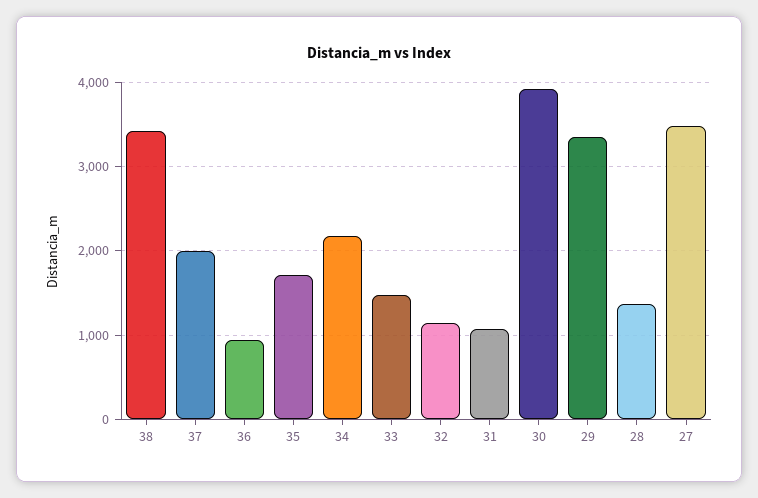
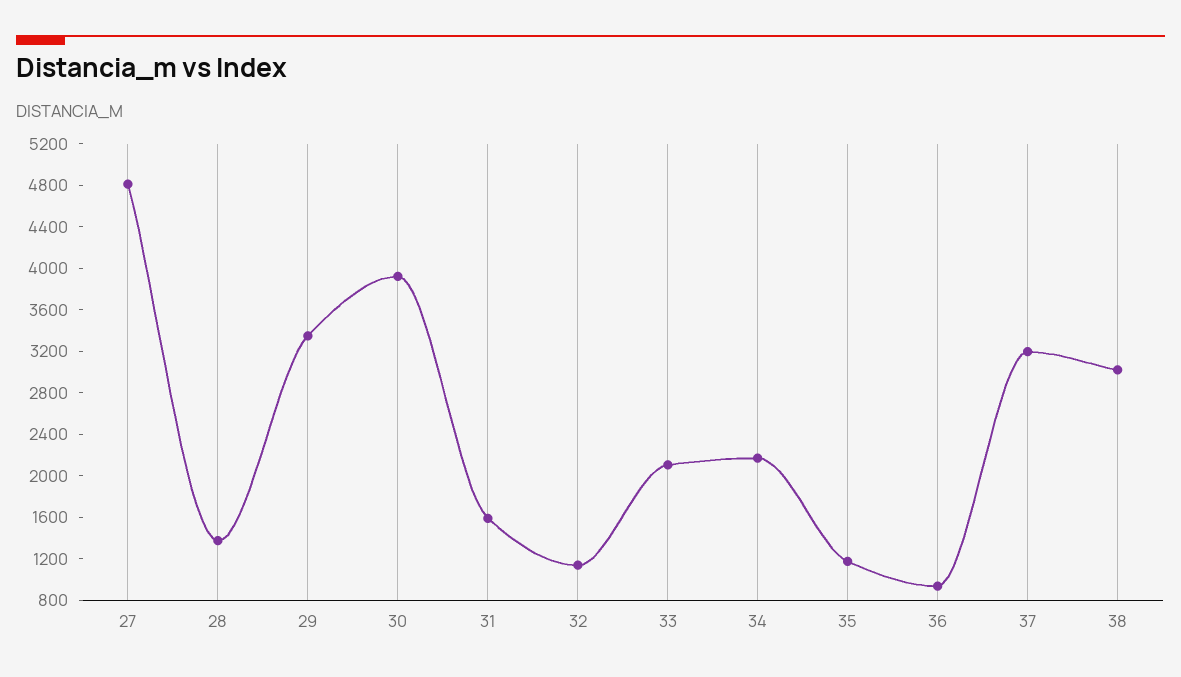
38: 3400 -> 3000
37: 2000 -> 3200
35: 1700 -> 1200
33: 1500 -> 2100
31: 1100 -> 1600
27: 3500 -> 4800

